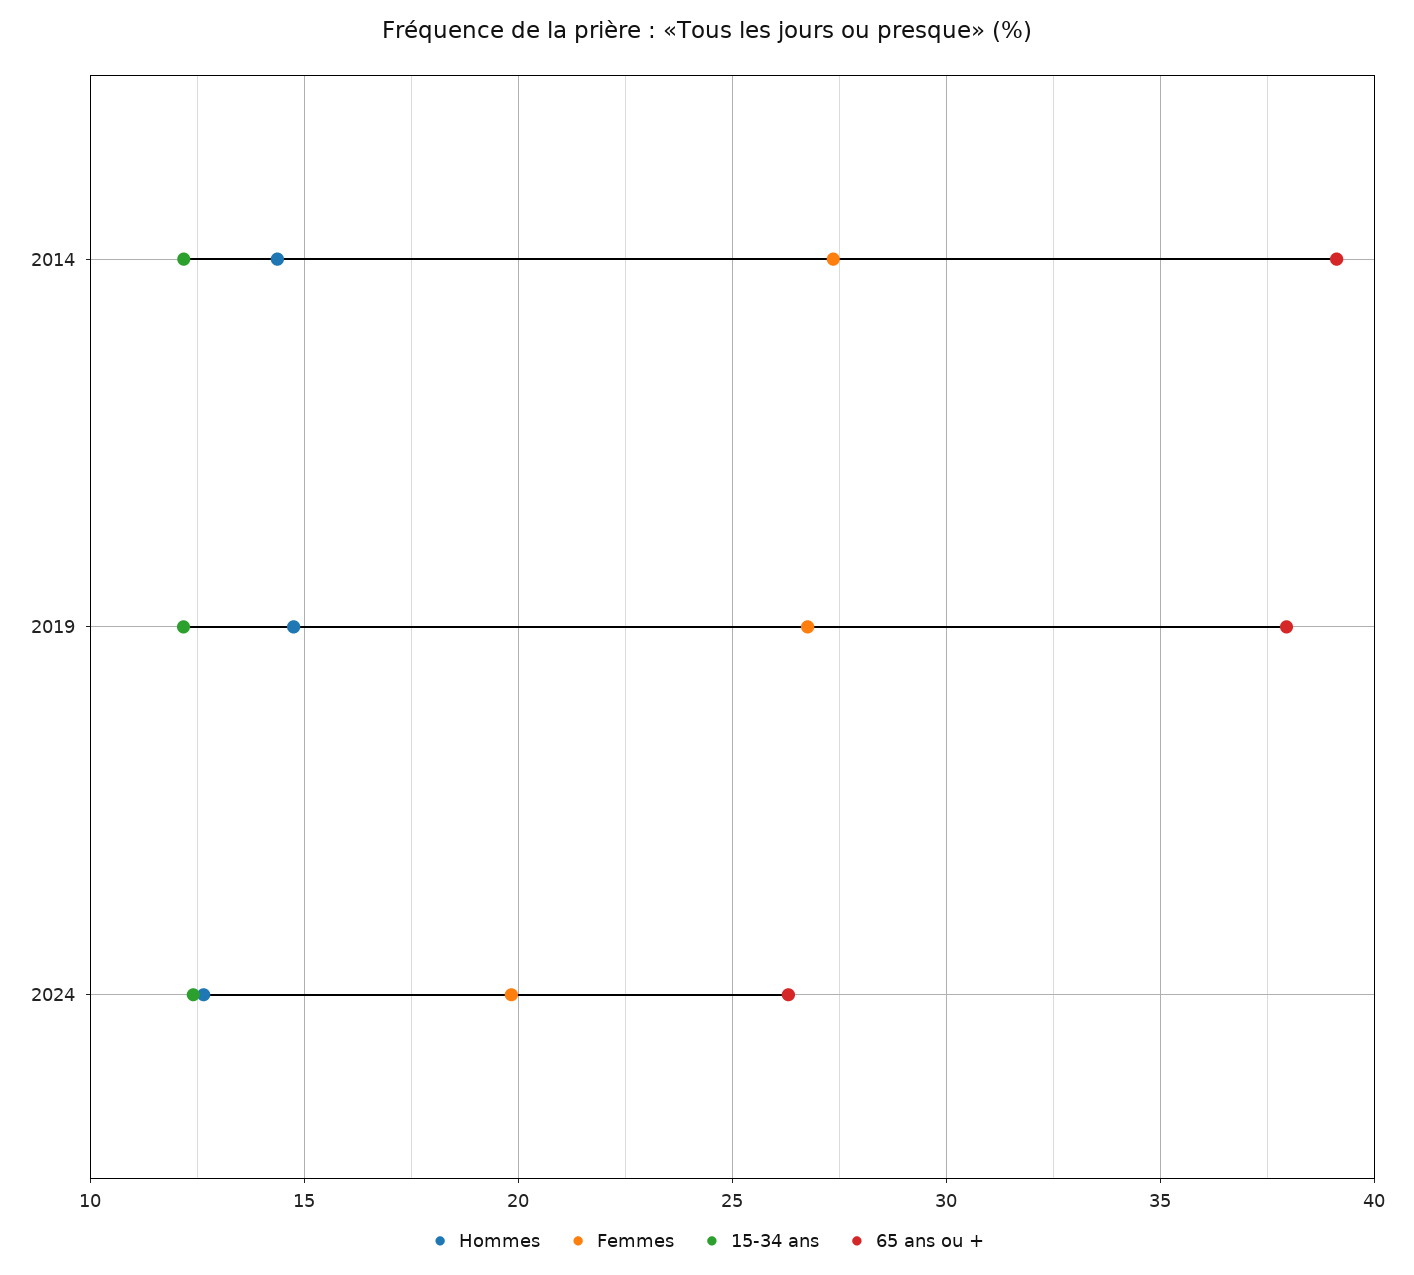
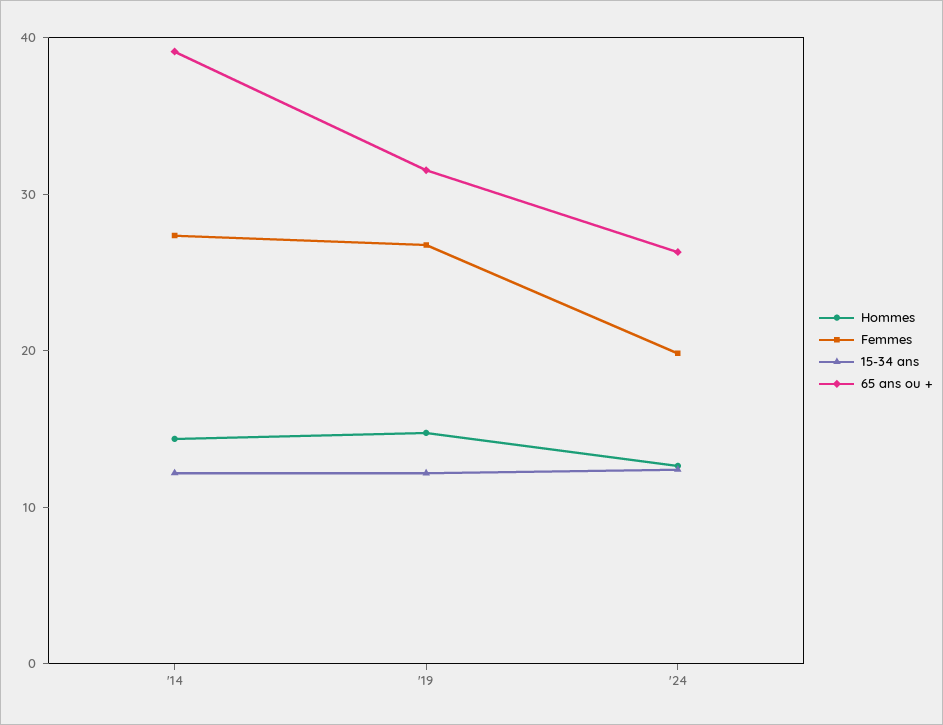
65 ans ou +, 2019: 38 -> 32

